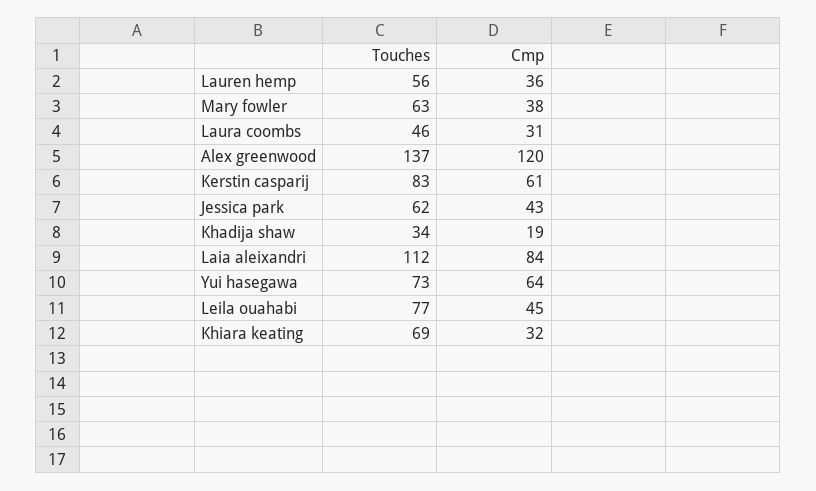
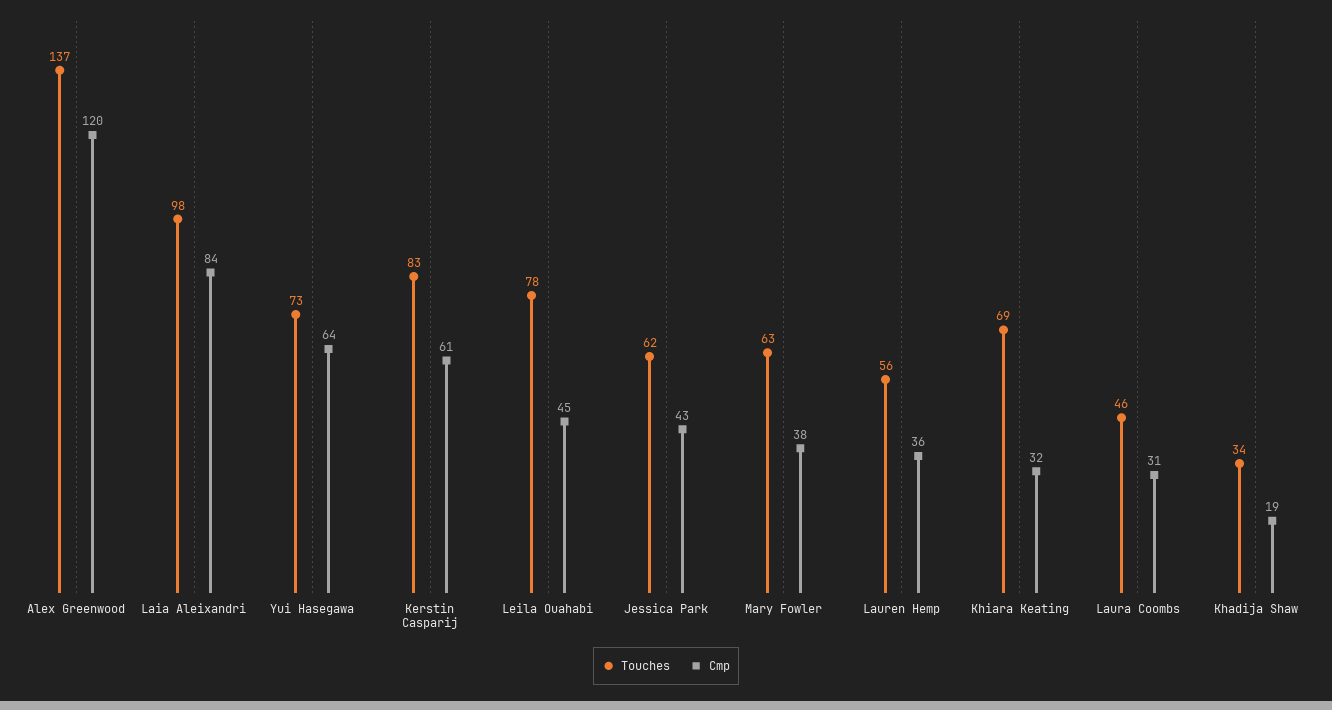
Touches, Laia aleixandri: 112 -> 98
Touches, Leila ouahabi: 77 -> 78

